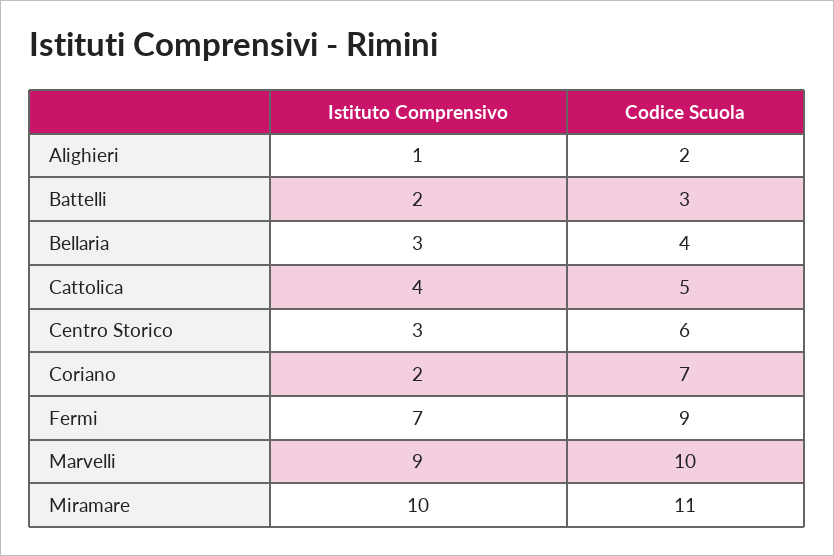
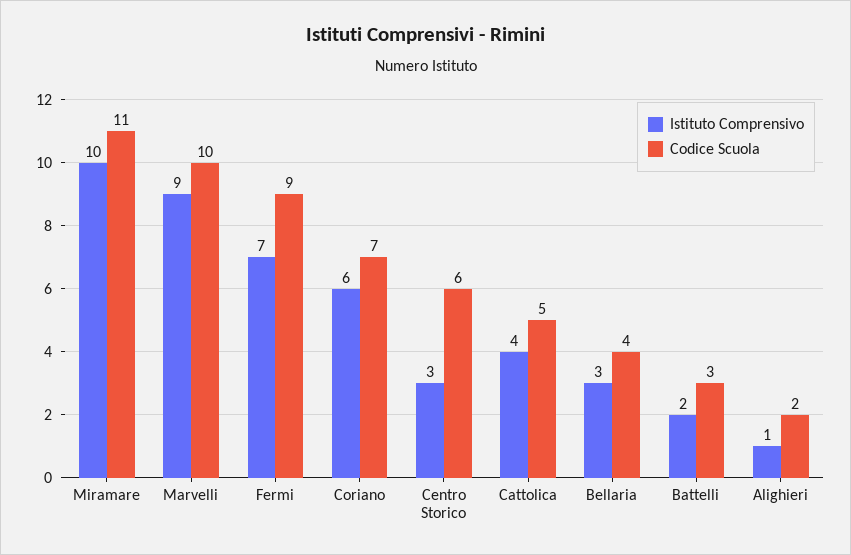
Istituto Comprensivo, Coriano: 2 -> 6

